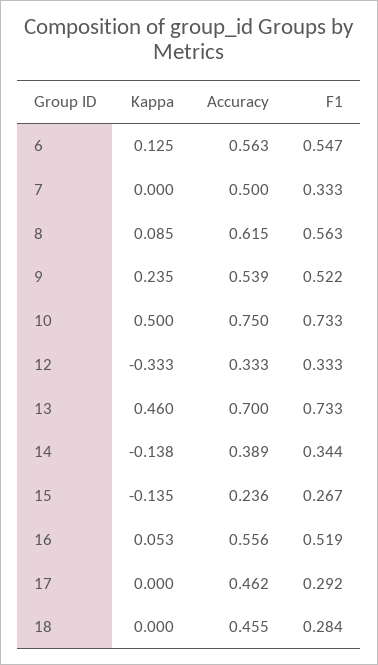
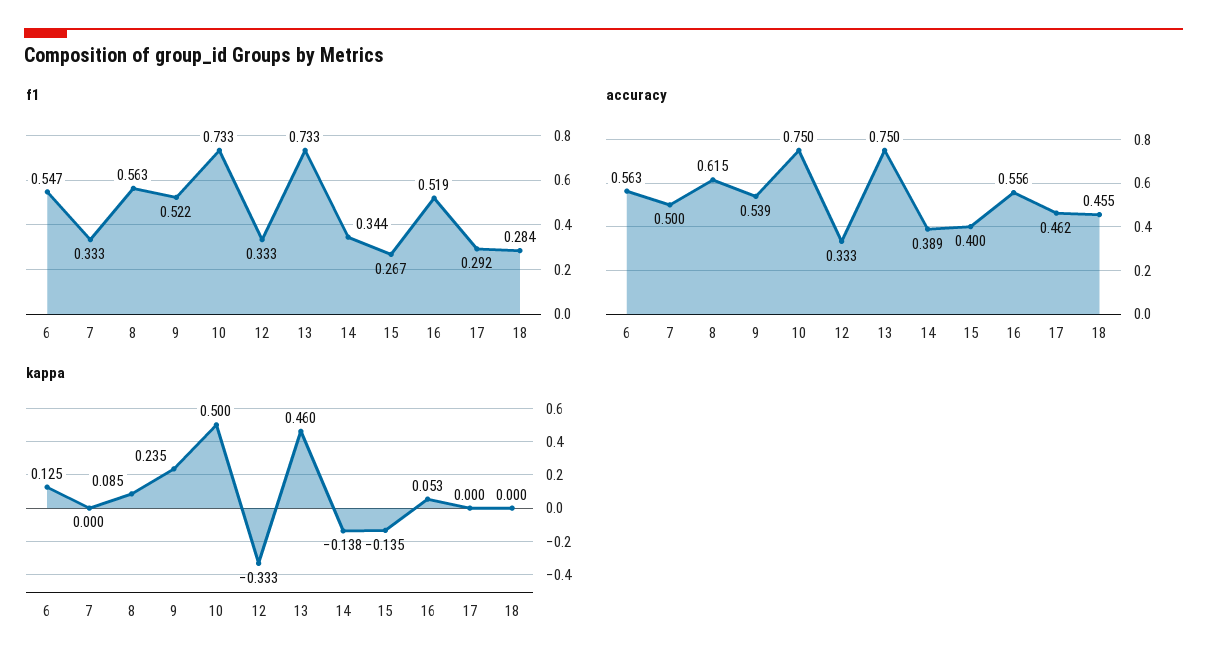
Accuracy, 13: 0.7 -> 0.75
Accuracy, 15: 0.236 -> 0.4

